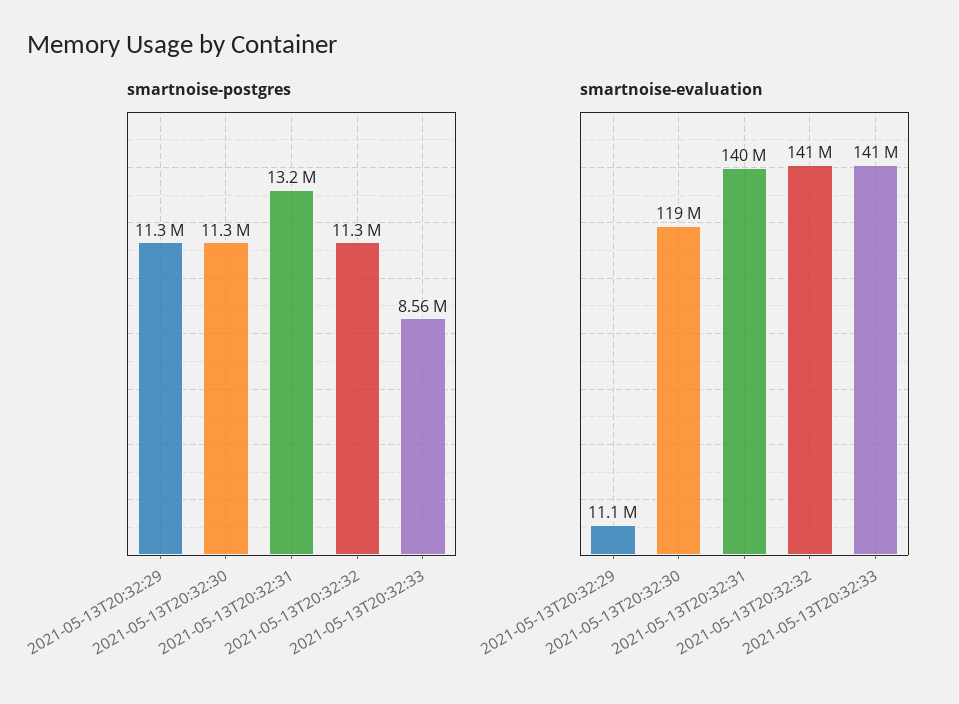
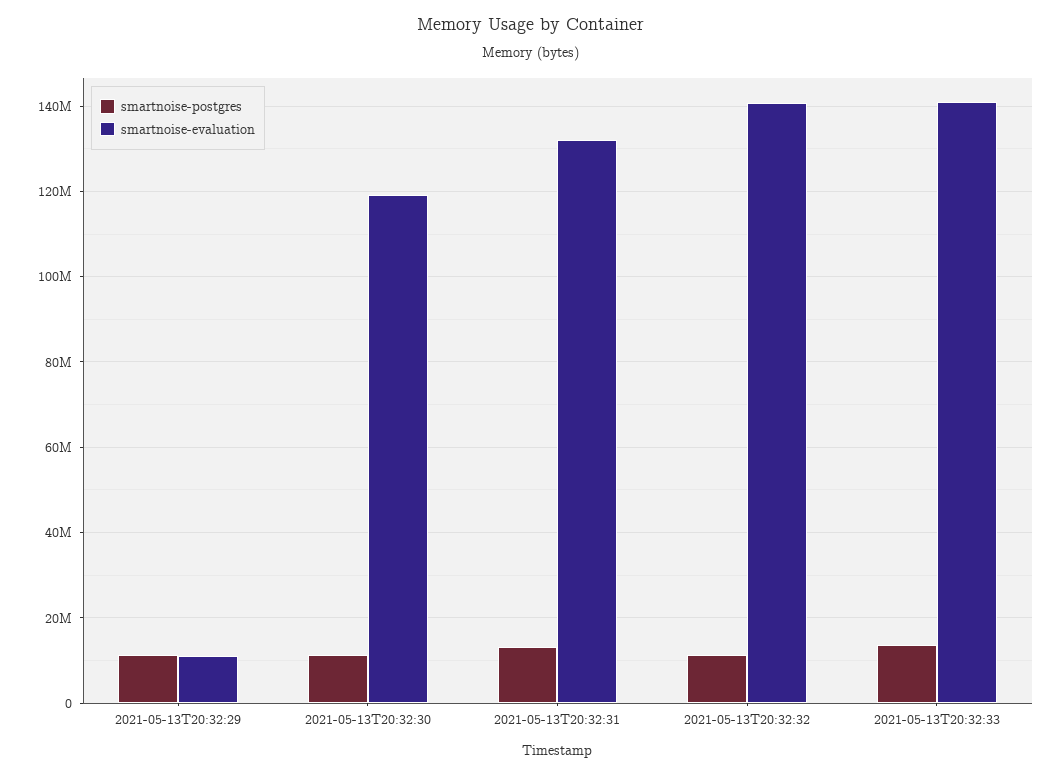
smartnoise-postgres, 2021-05-13T20:32:33: 8560000 -> 14000000
smartnoise-evaluation, 2021-05-13T20:32:31: 140000000 -> 132000000

